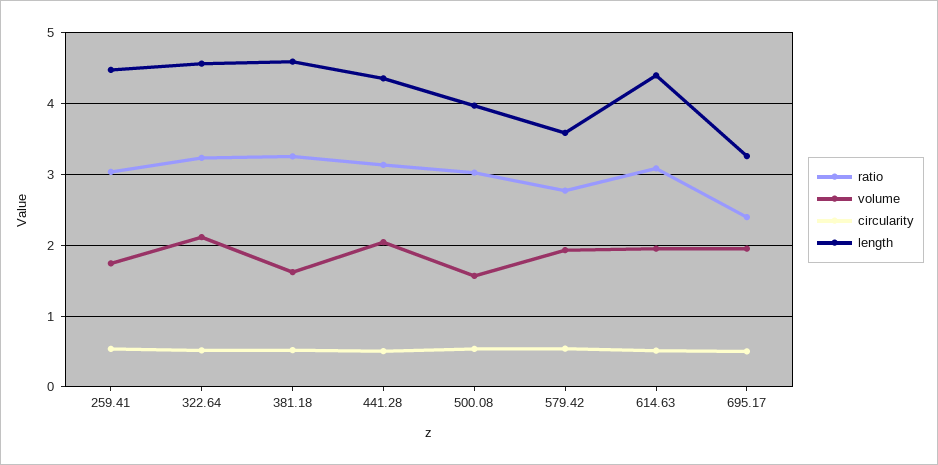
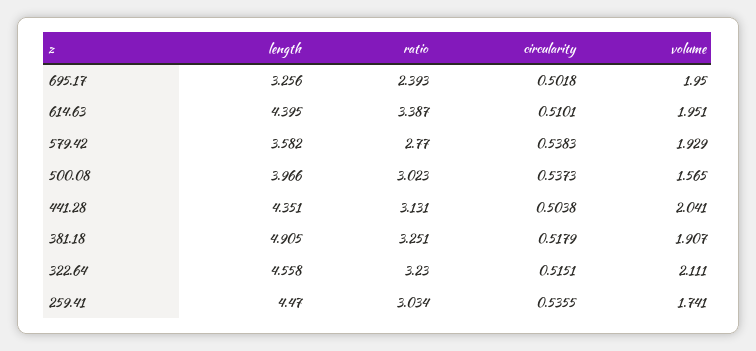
volume, 381.18: 1.6 -> 1.907
length, 381.18: 4.6 -> 4.905
ratio, 614.63: 3.1 -> 3.387

